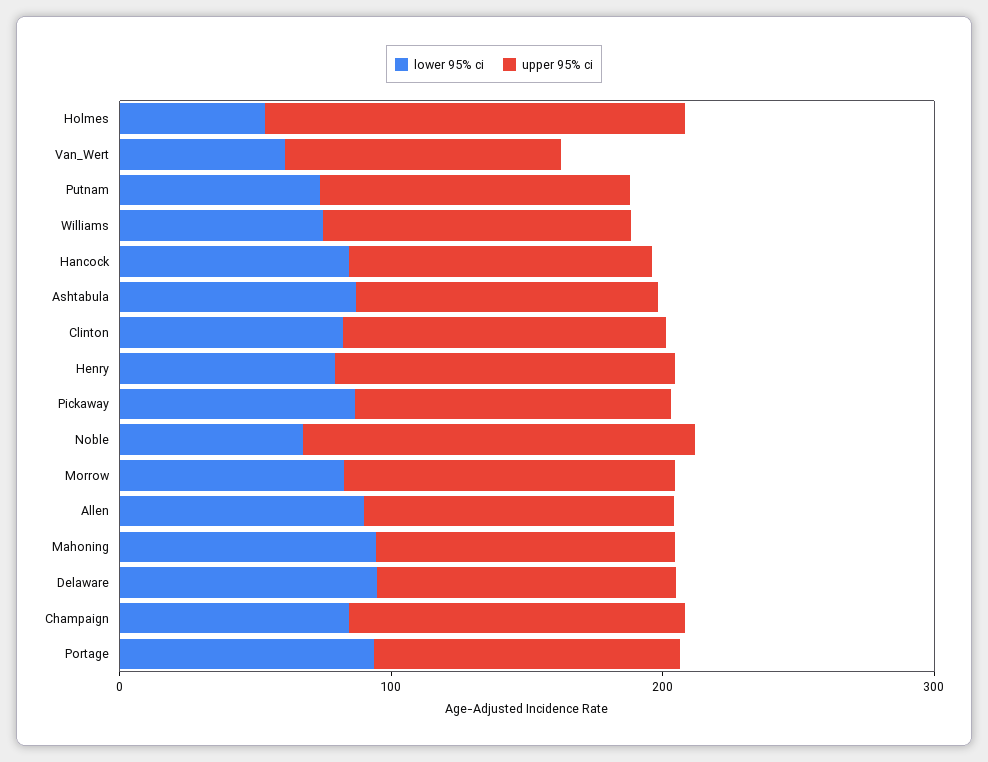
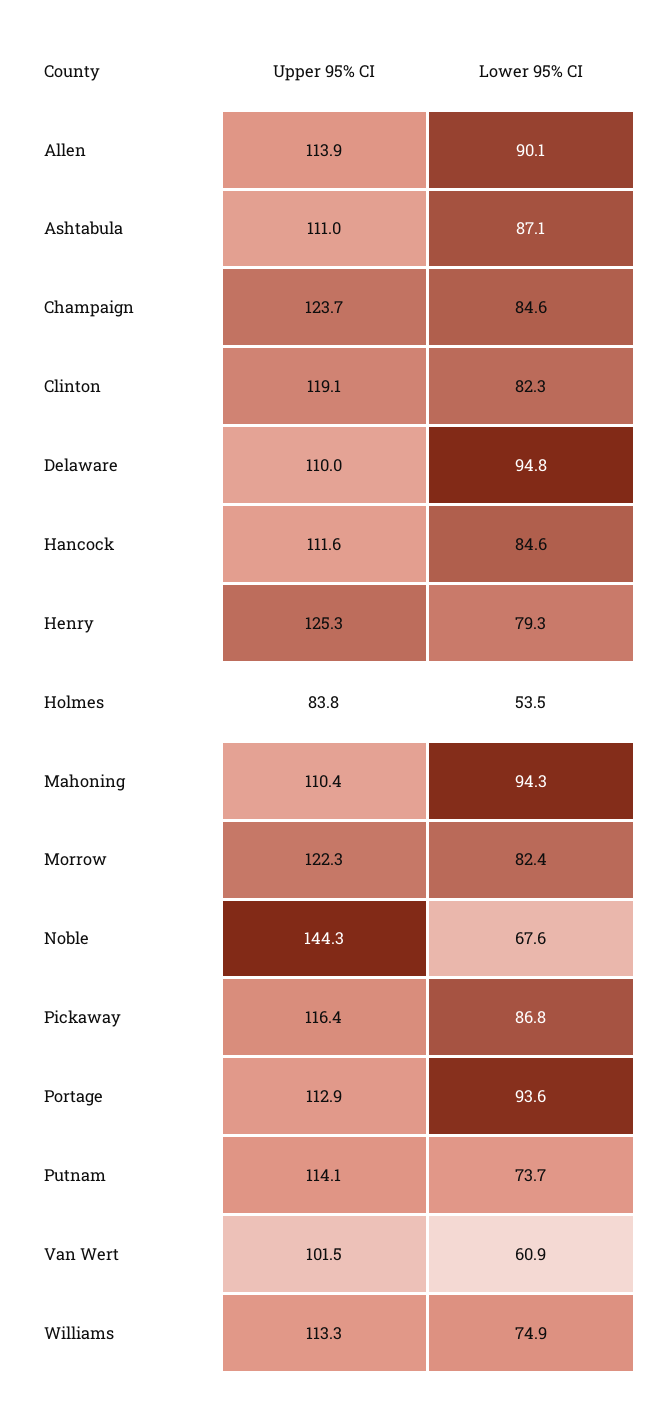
upper 95% ci, Holmes: 160 -> 83.8

